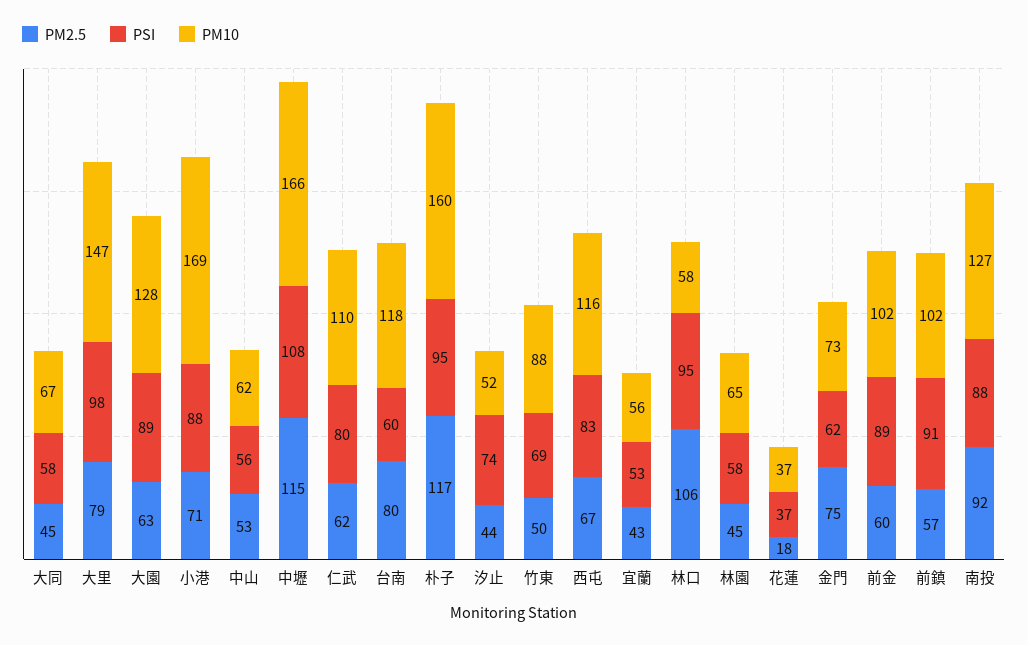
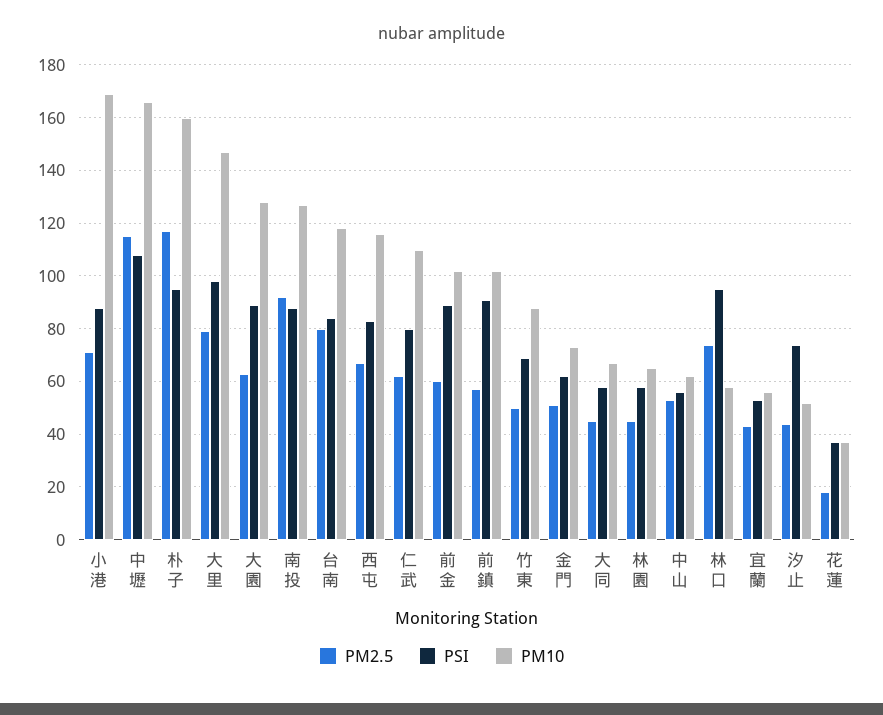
PSI, 台南: 60 -> 85
PM2.5, 林口: 106 -> 75
PM2.5, 金門: 75 -> 50

